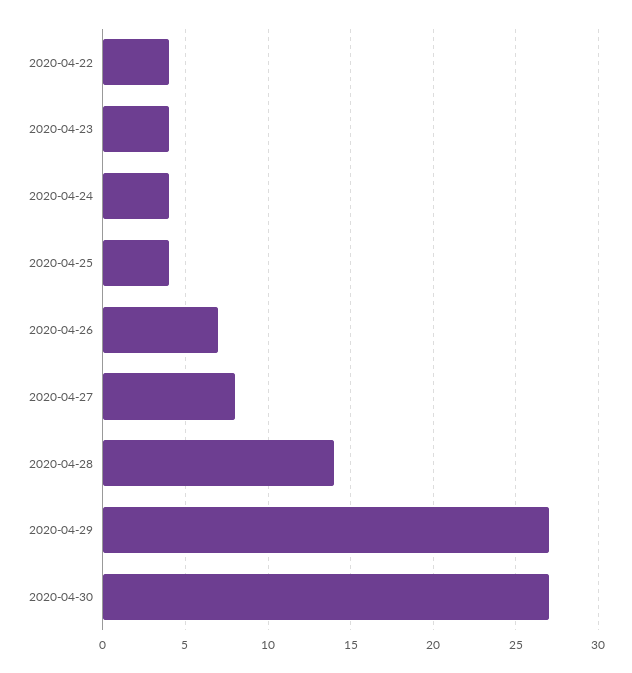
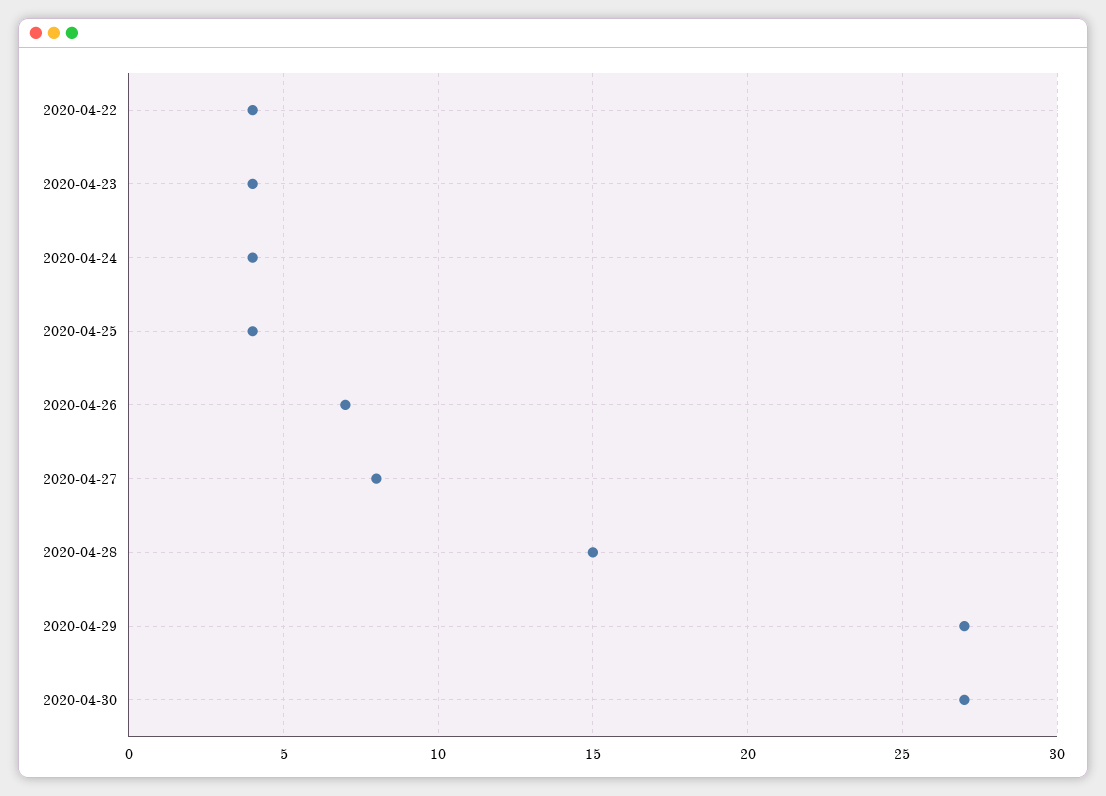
2020-04-28: 14 -> 15

